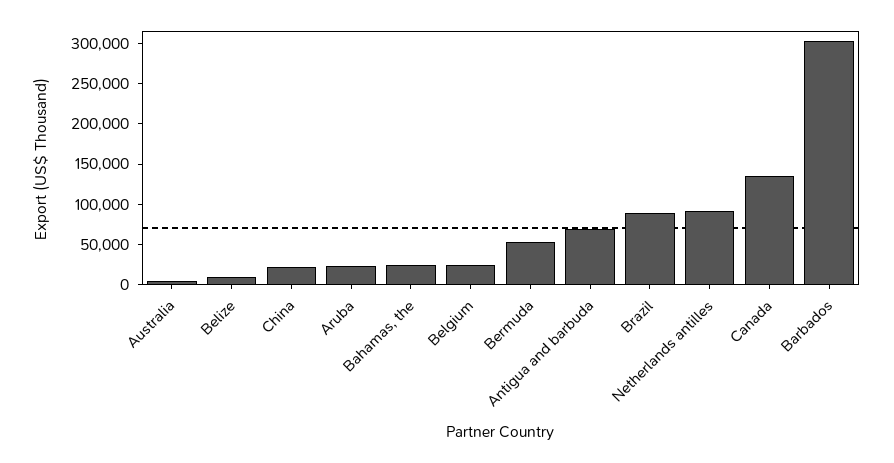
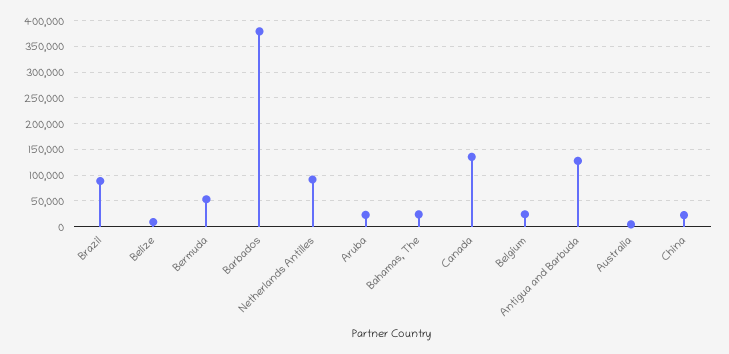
Antigua and barbuda: 70000 -> 125000
Barbados: 300000 -> 375000

